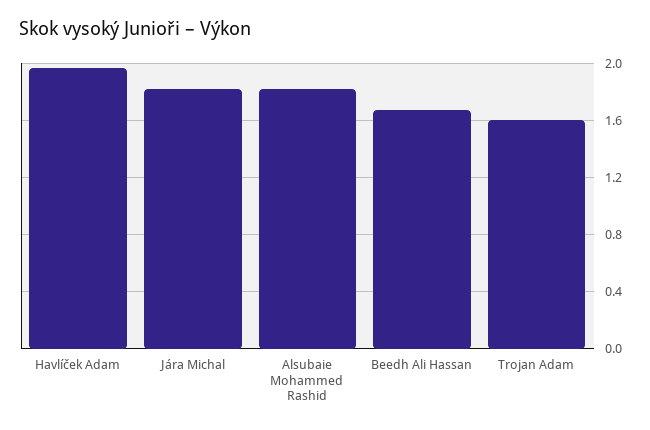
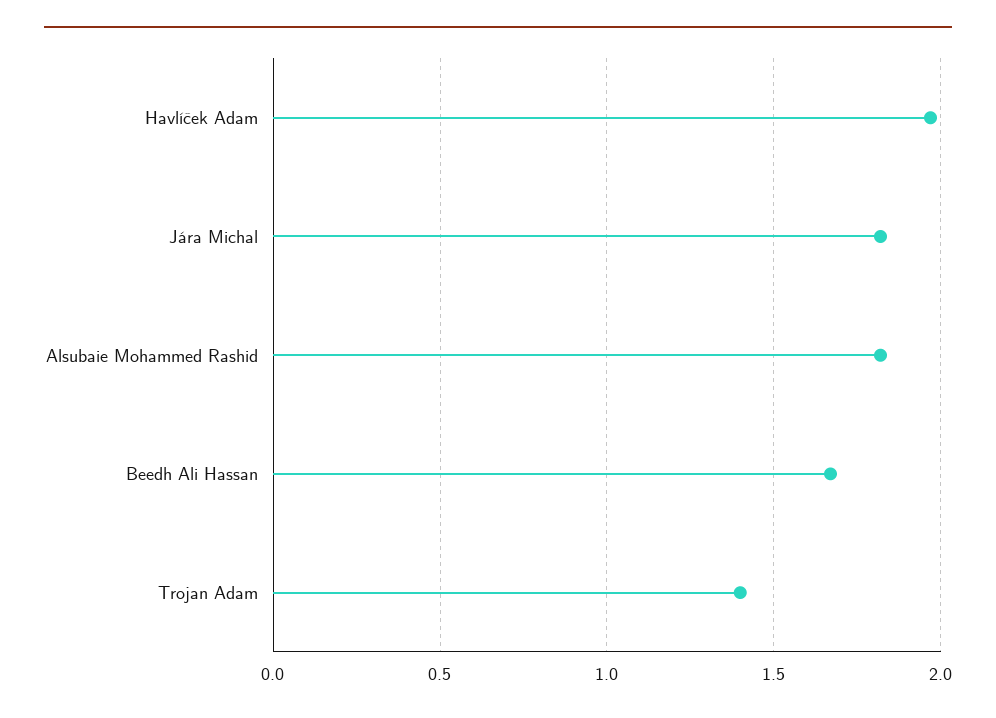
Trojan Adam: 1.6 -> 1.4

